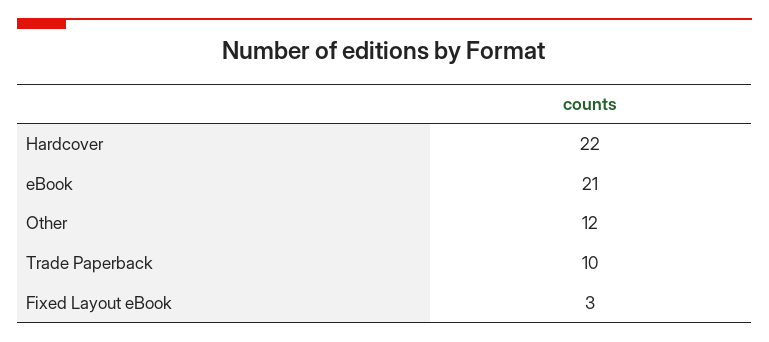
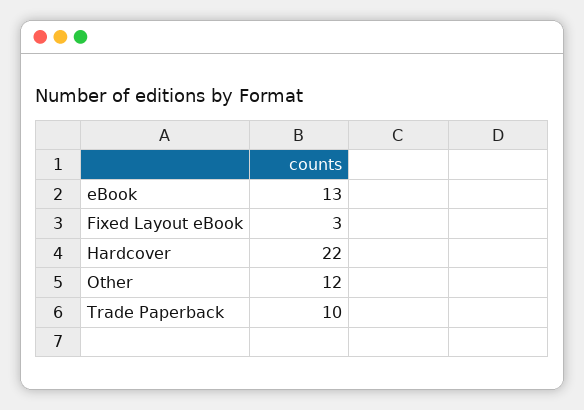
eBook: 21 -> 13

